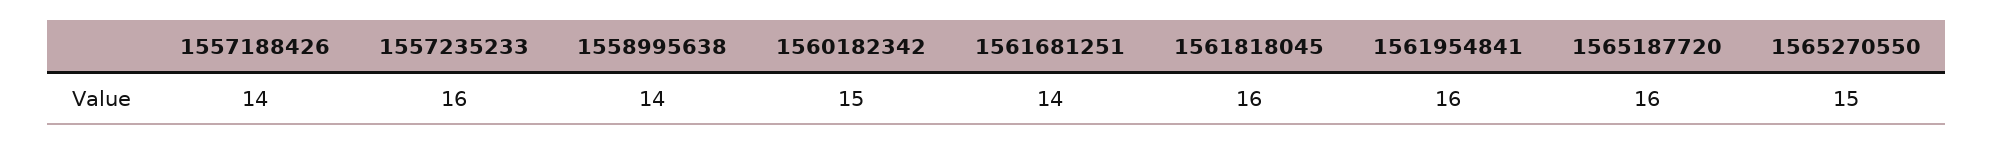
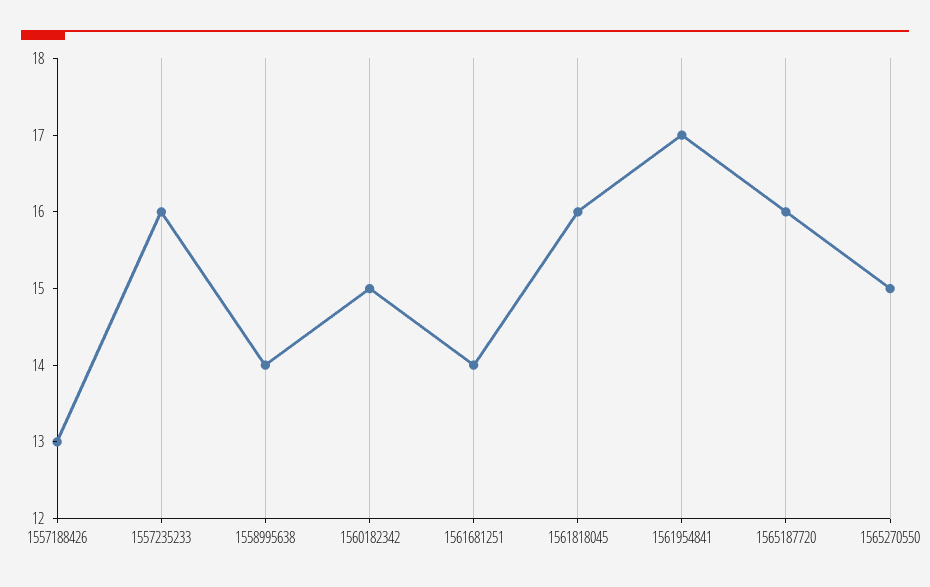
1557188426: 14 -> 13
1561954841: 16 -> 17

